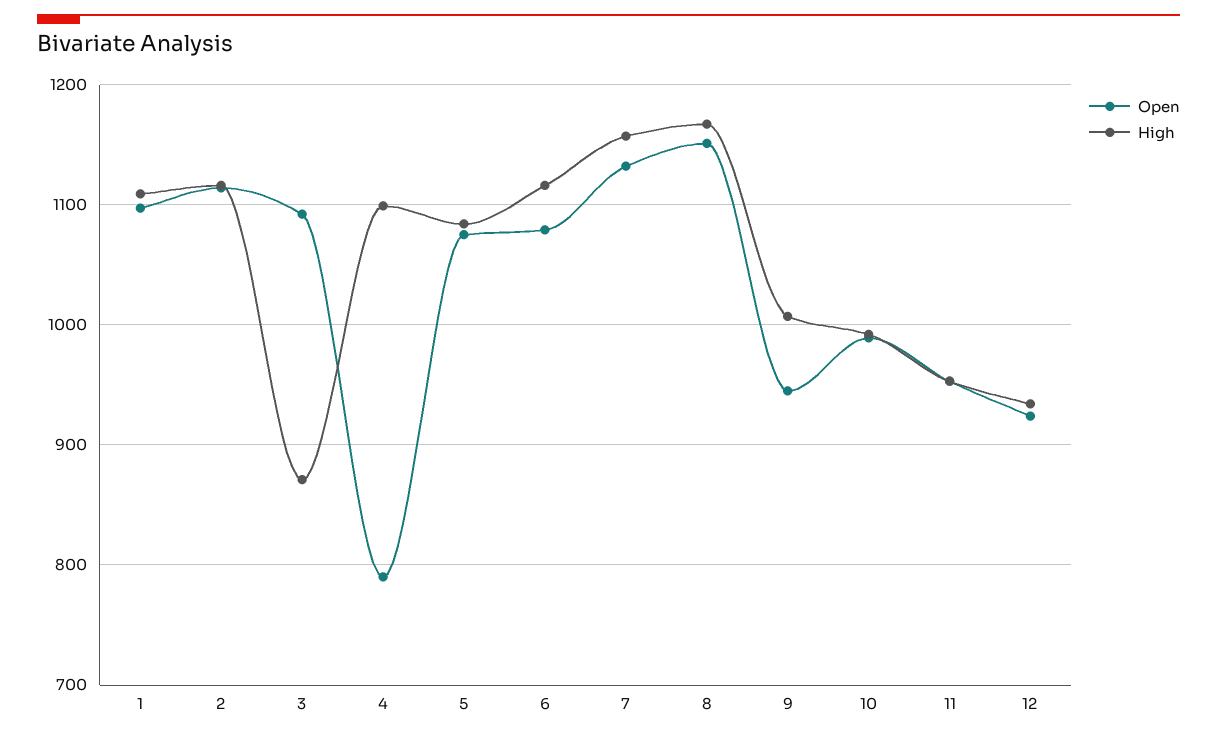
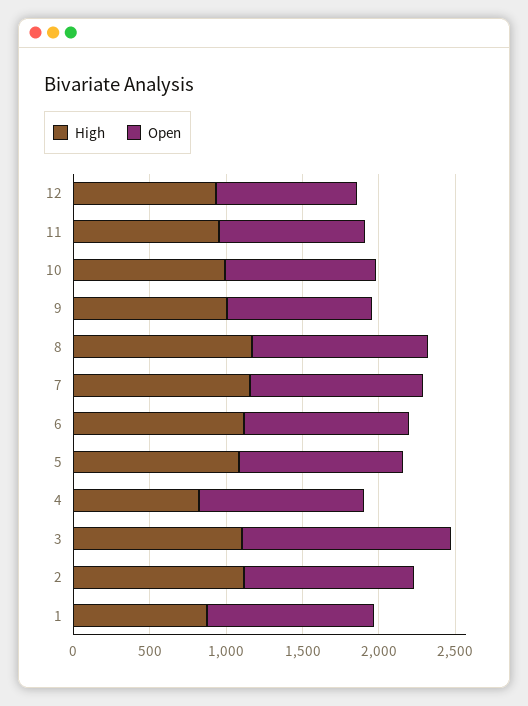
High, 1: 1110 -> 900
Open, 3: 1090 -> 1400
High, 3: 870 -> 1100
Open, 4: 790 -> 1100
High, 4: 1100 -> 800

